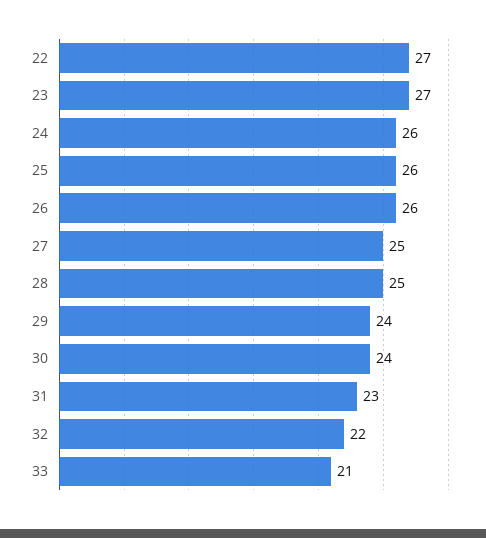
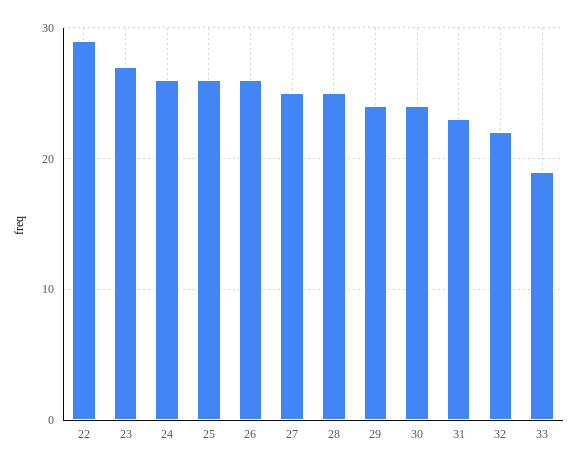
22: 27 -> 29
33: 21 -> 19

